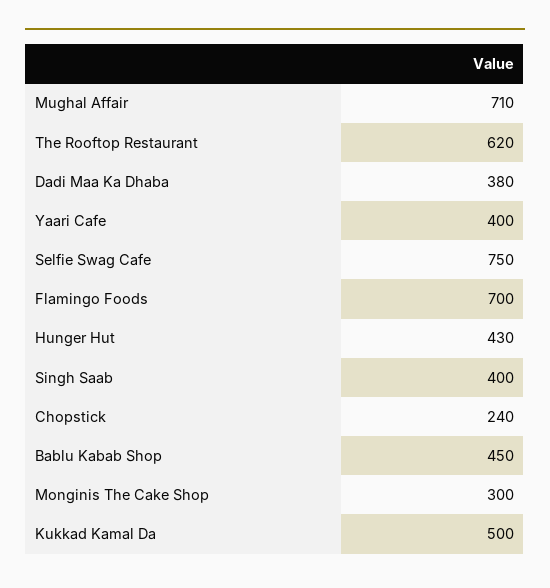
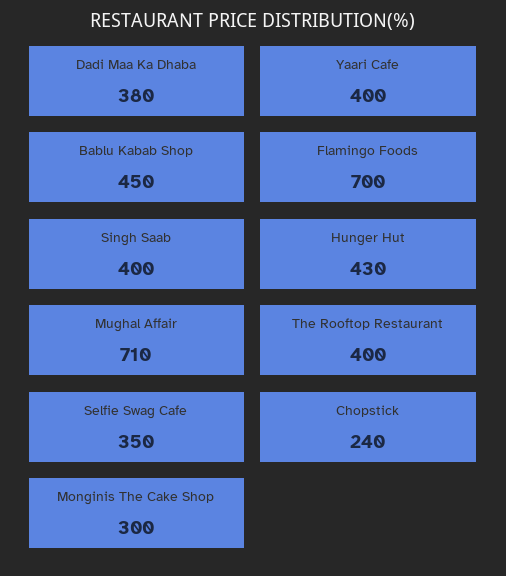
The Rooftop Restaurant: 620 -> 400
Selfie Swag Cafe: 750 -> 350
Kukkad Kamal Da: 500 -> none

